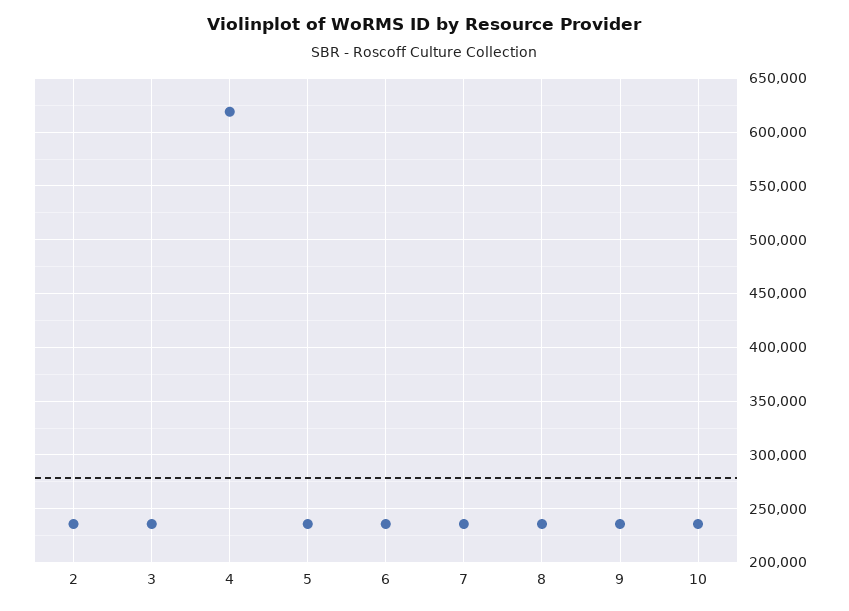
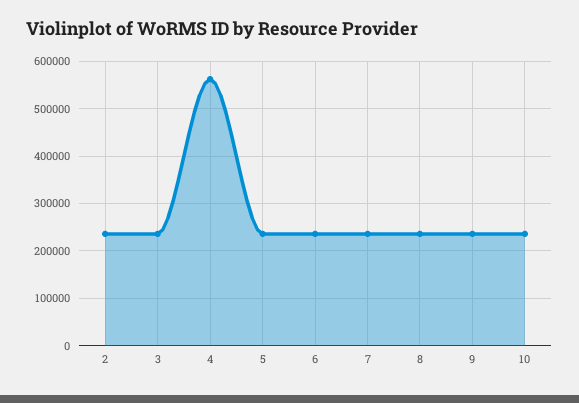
4: 620000 -> 560000

